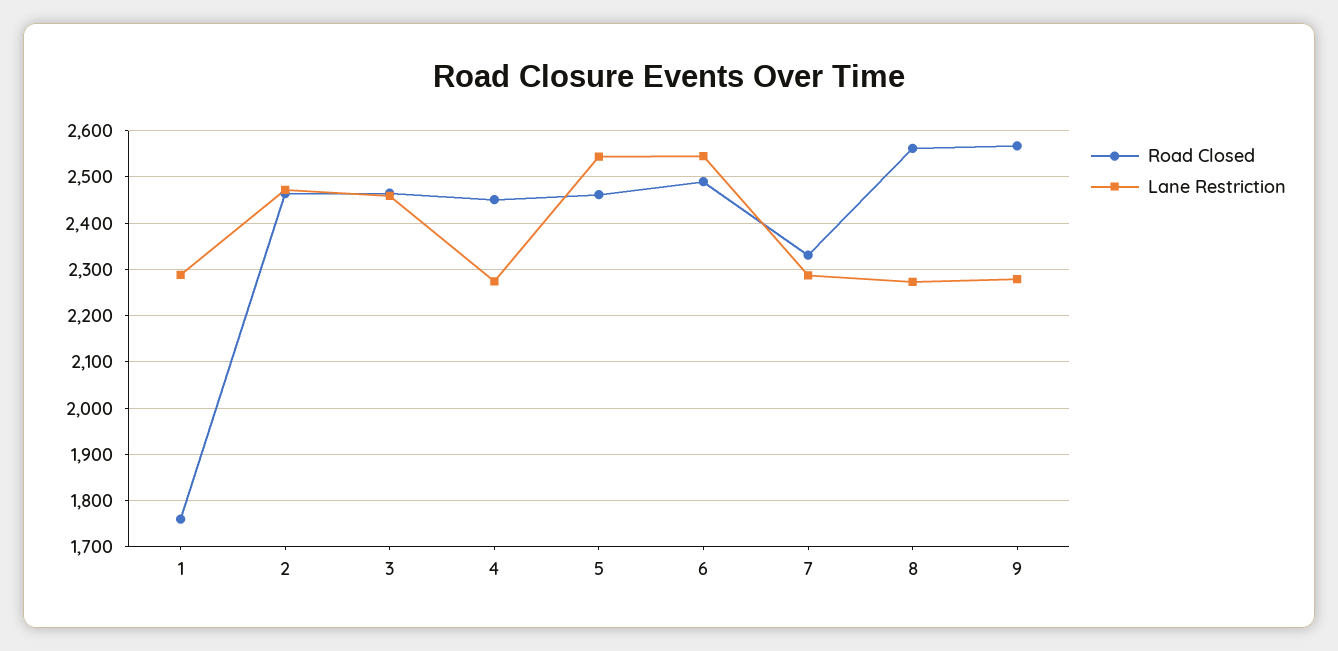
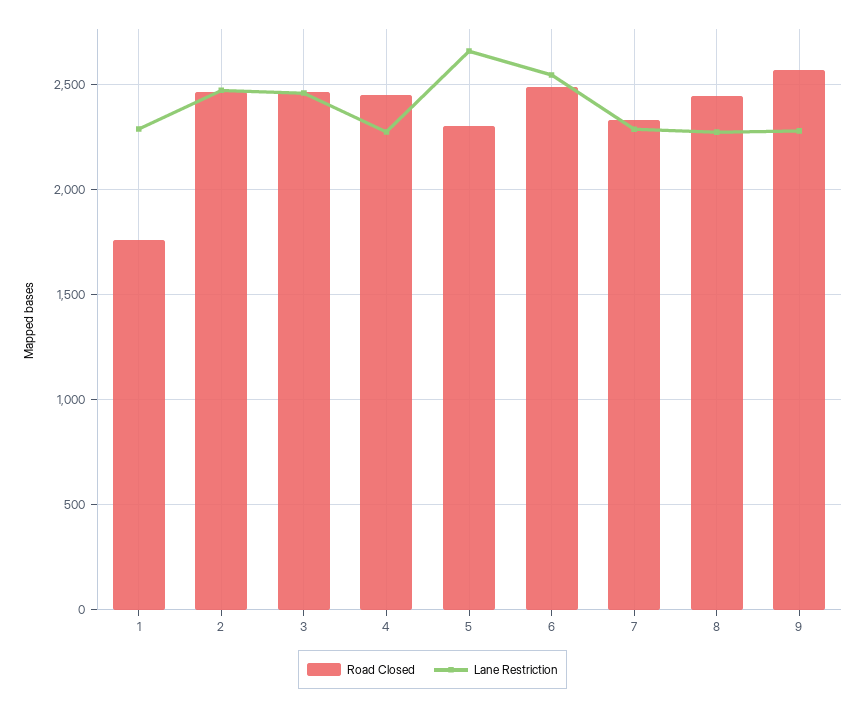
Road Closed, 5: 2460 -> 2300
Lane Restriction, 5: 2540 -> 2650
Road Closed, 8: 2560 -> 2450

